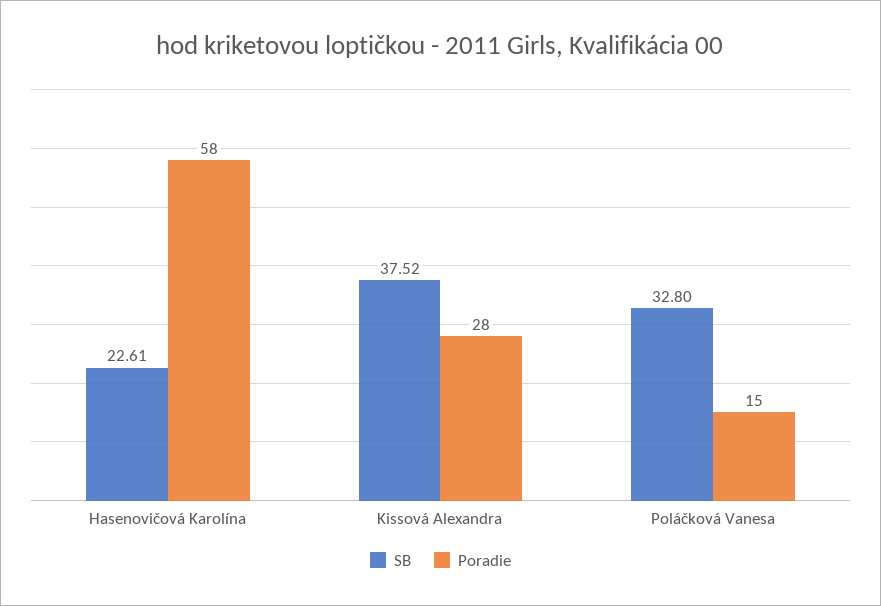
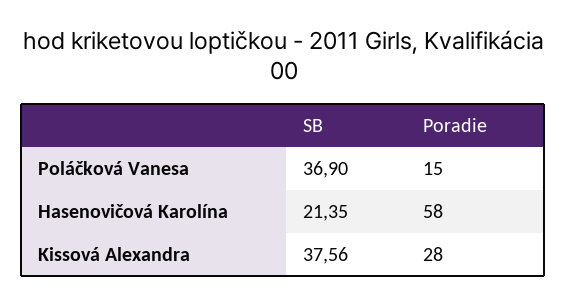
SB, Hasenovičová Karolína: 22.61 -> 21.35
SB, Kissová Alexandra: 37.52 -> 37.56
SB, Poláčková Vanesa: 32.8 -> 36.9

